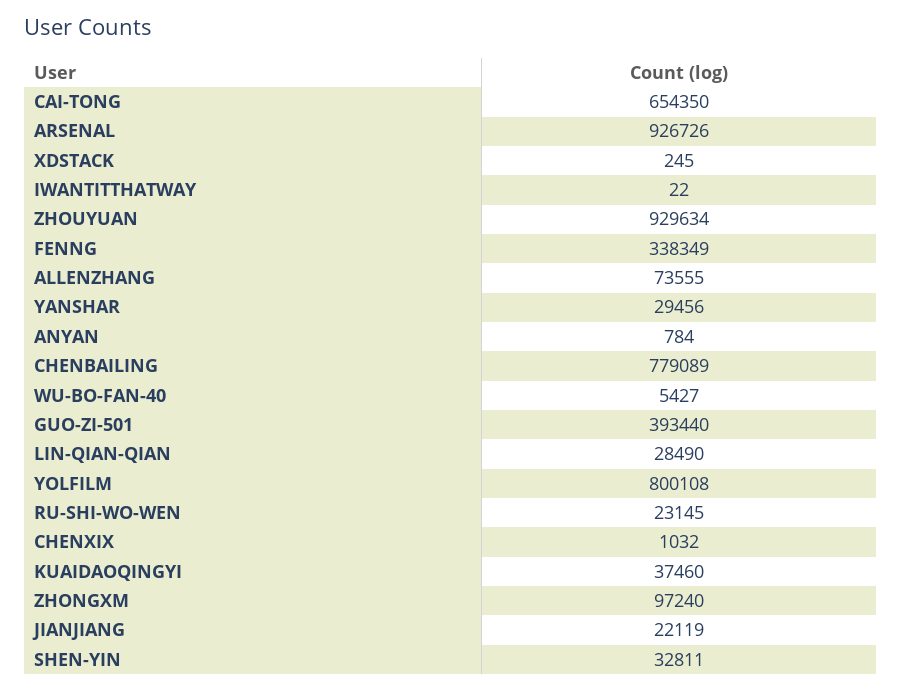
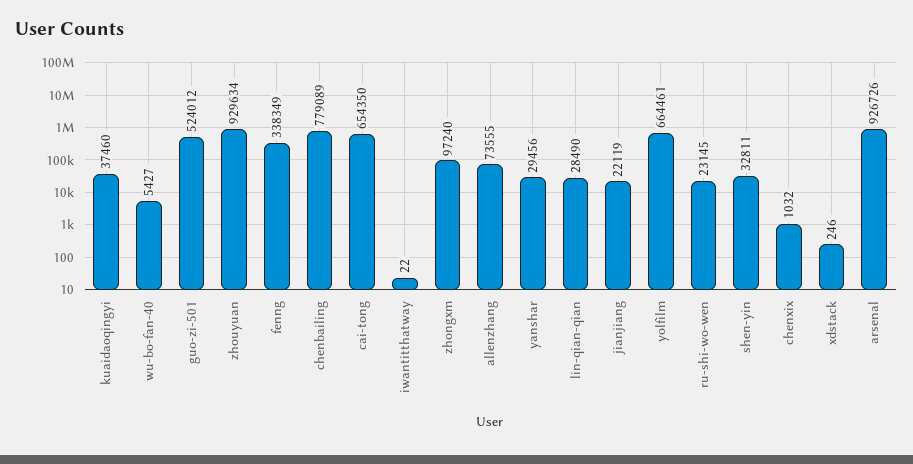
XDSTACK: 245 -> 246
ANYAN: 784 -> none
GUO-ZI-501: 393440 -> 524012
YOLFILM: 800108 -> 664461

